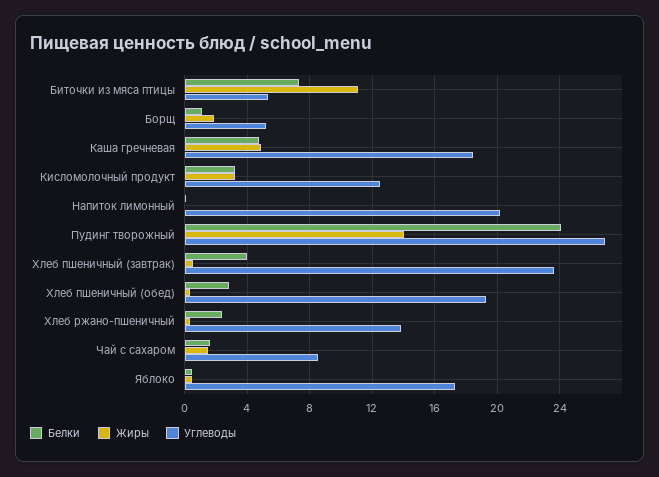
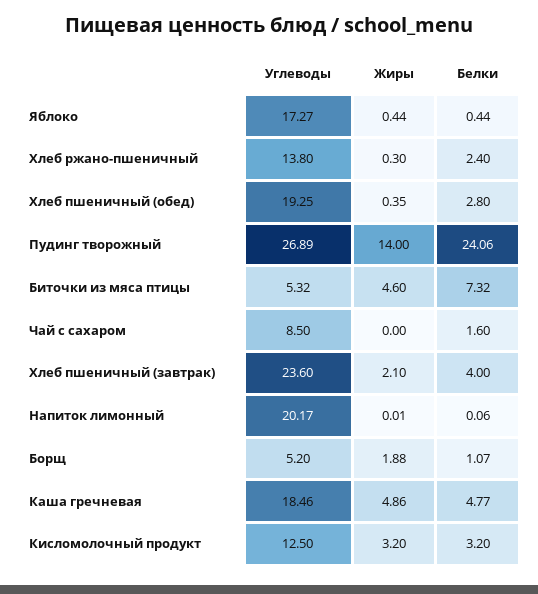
Жиры, Биточки из мяса птицы: 11 -> 4.6
Жиры, Хлеб пшеничный (завтрак): 0.5 -> 2.1
Жиры, Чай с сахаром: 1.5 -> 0

